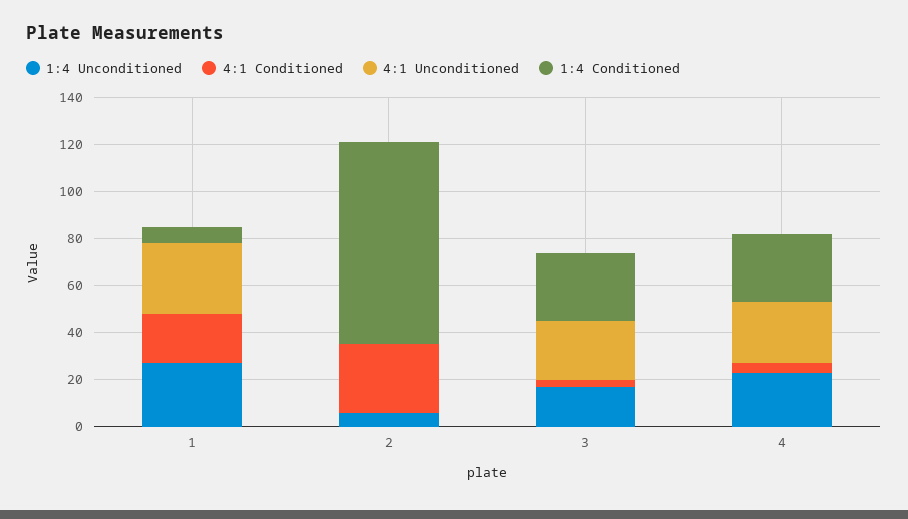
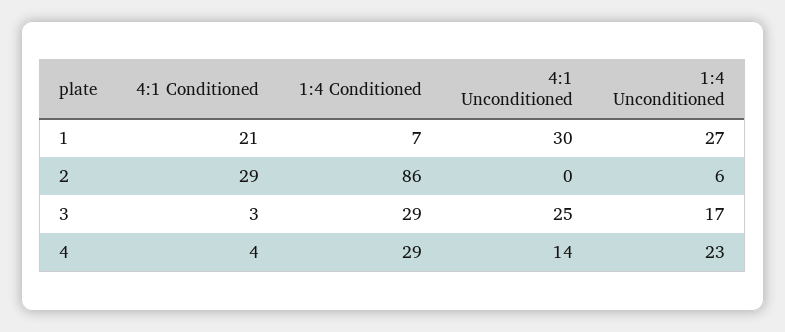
4:1 Unconditioned, 4: 25 -> 14

